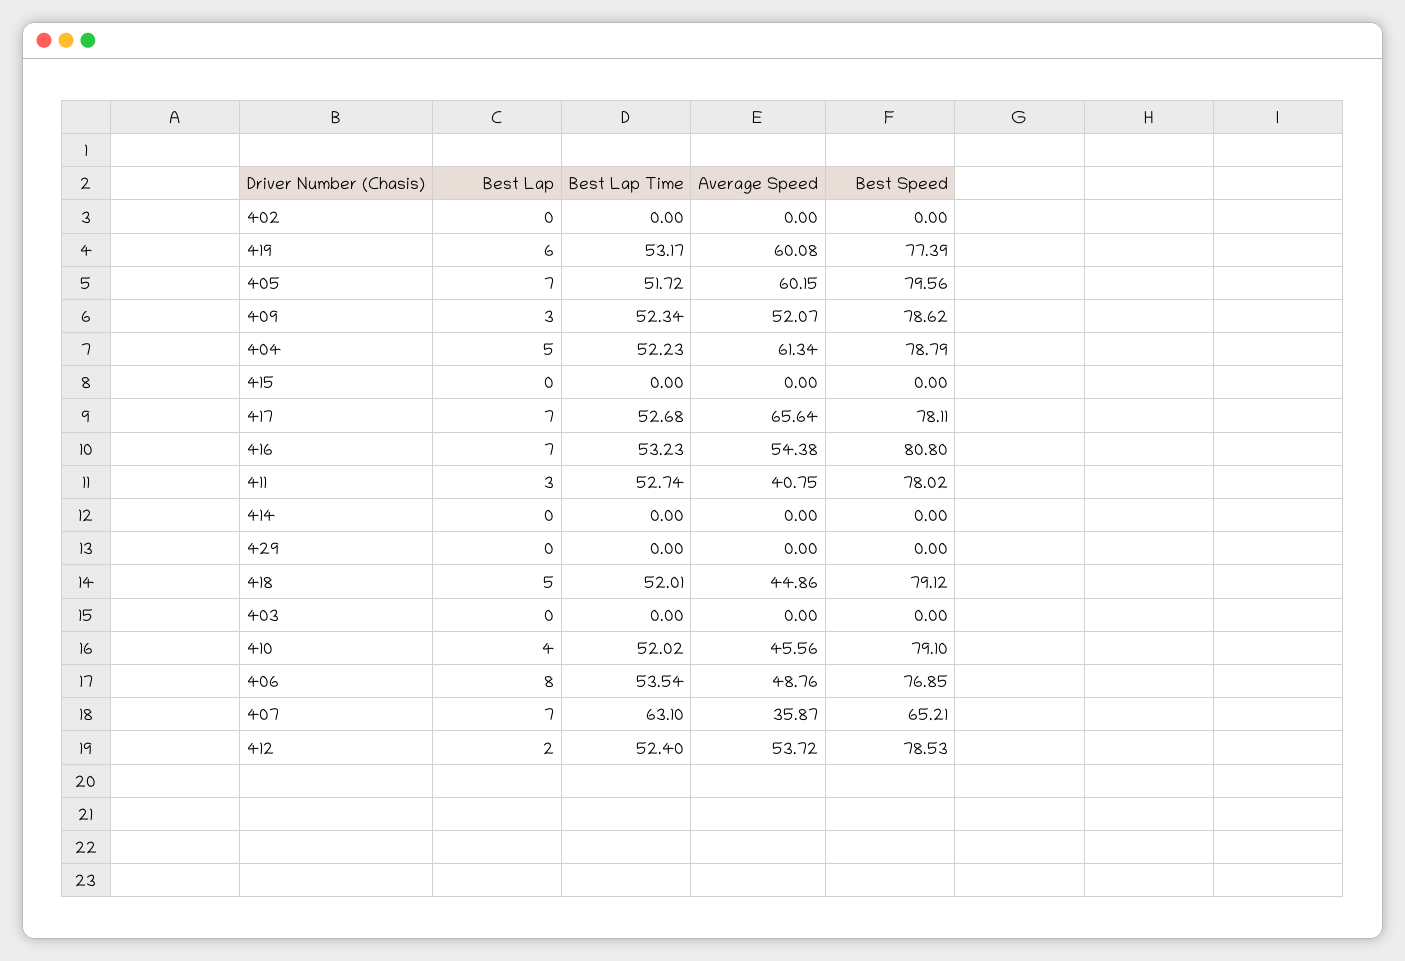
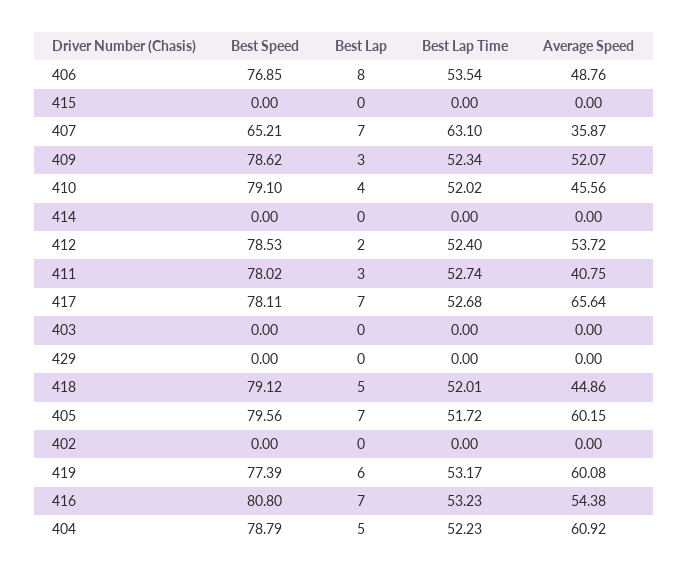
Average Speed, 404: 61.34 -> 60.92

